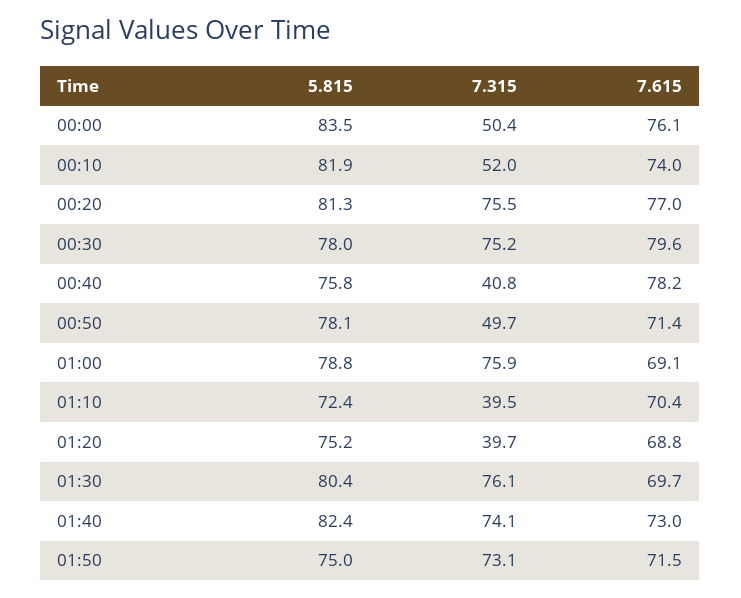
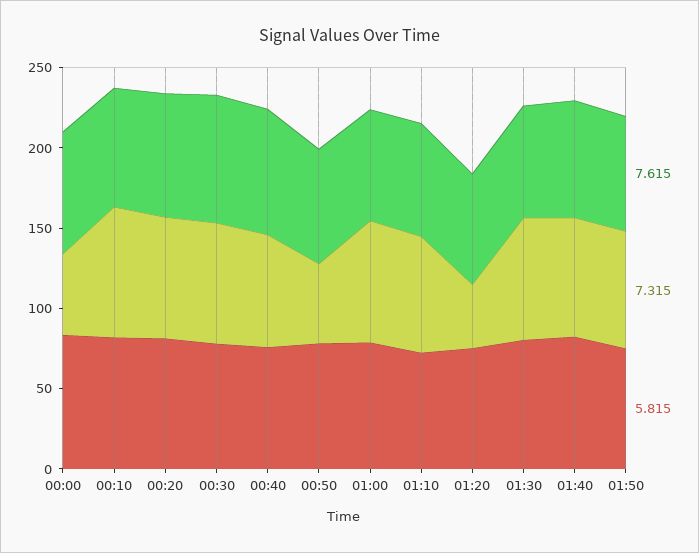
7.315, 00:10: 52 -> 80
7.315, 00:40: 40.8 -> 70
7.315, 01:10: 39.5 -> 70

